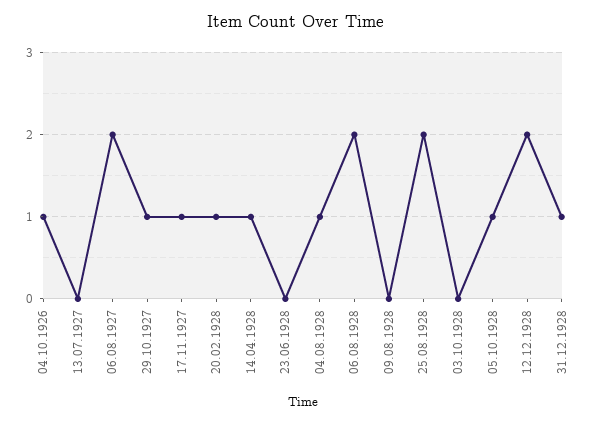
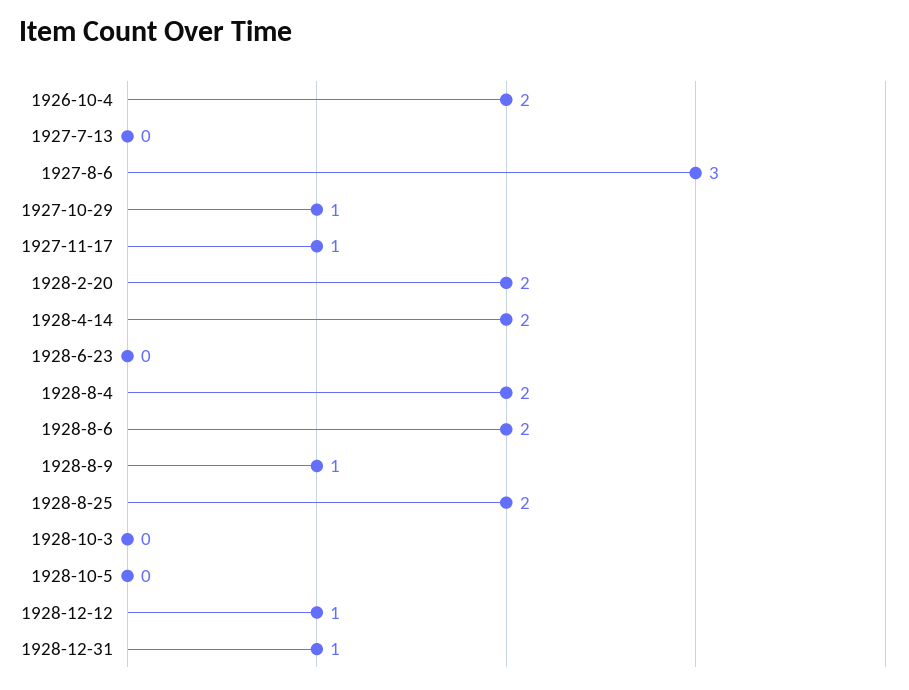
04.10.1926: 1 -> 2
06.08.1927: 2 -> 3
20.02.1928: 1 -> 2
14.04.1928: 1 -> 2
04.08.1928: 1 -> 2
09.08.1928: 0 -> 1
05.10.1928: 1 -> 0
12.12.1928: 2 -> 1

